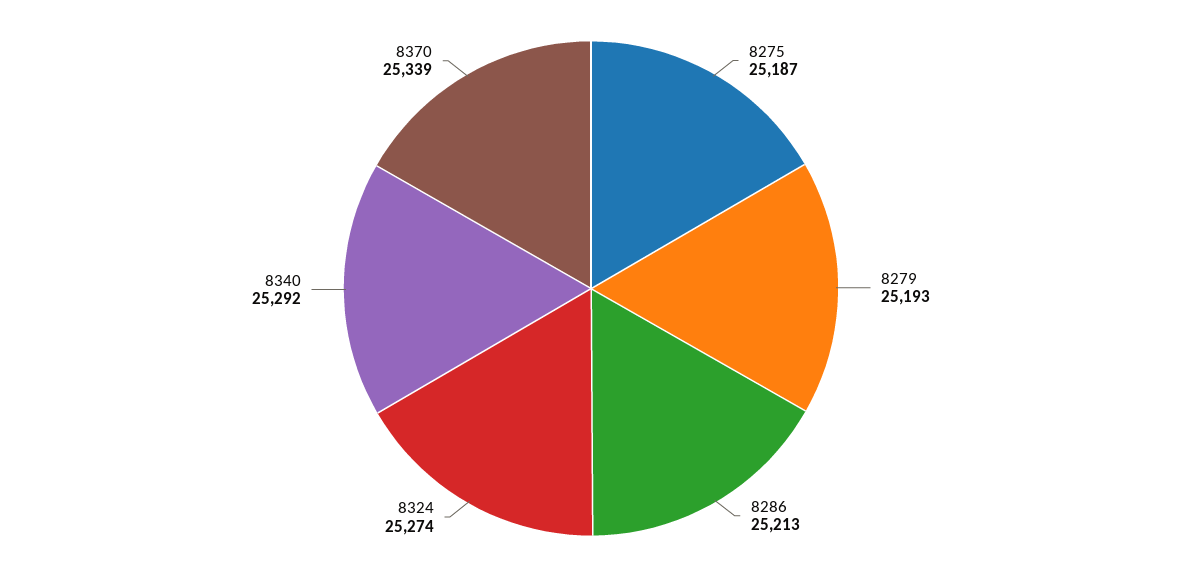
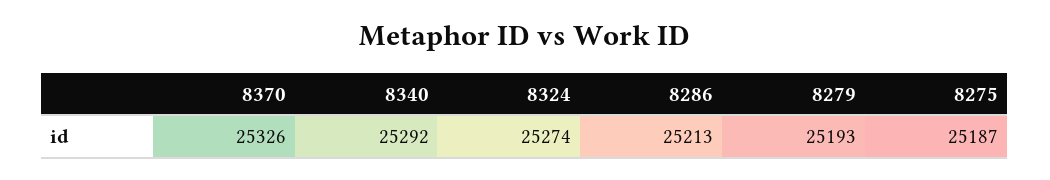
8370: 25339 -> 25326

